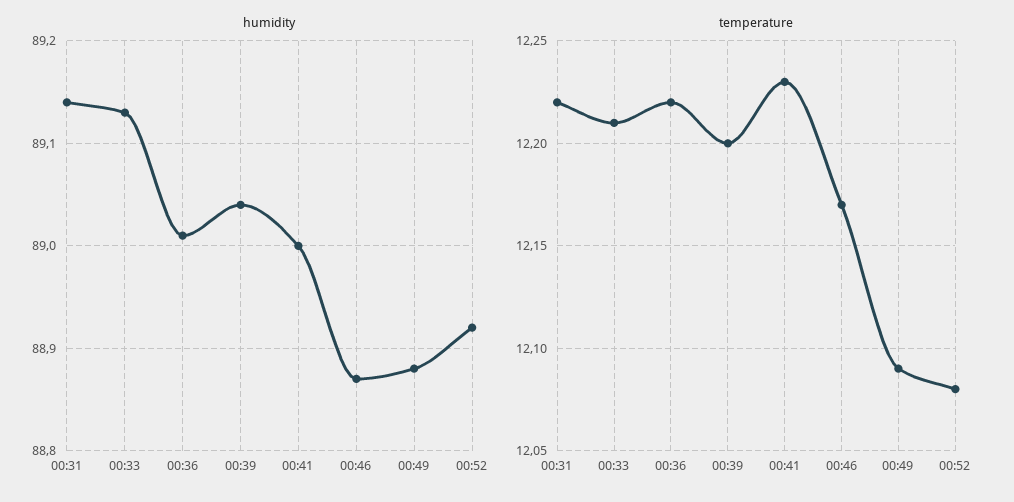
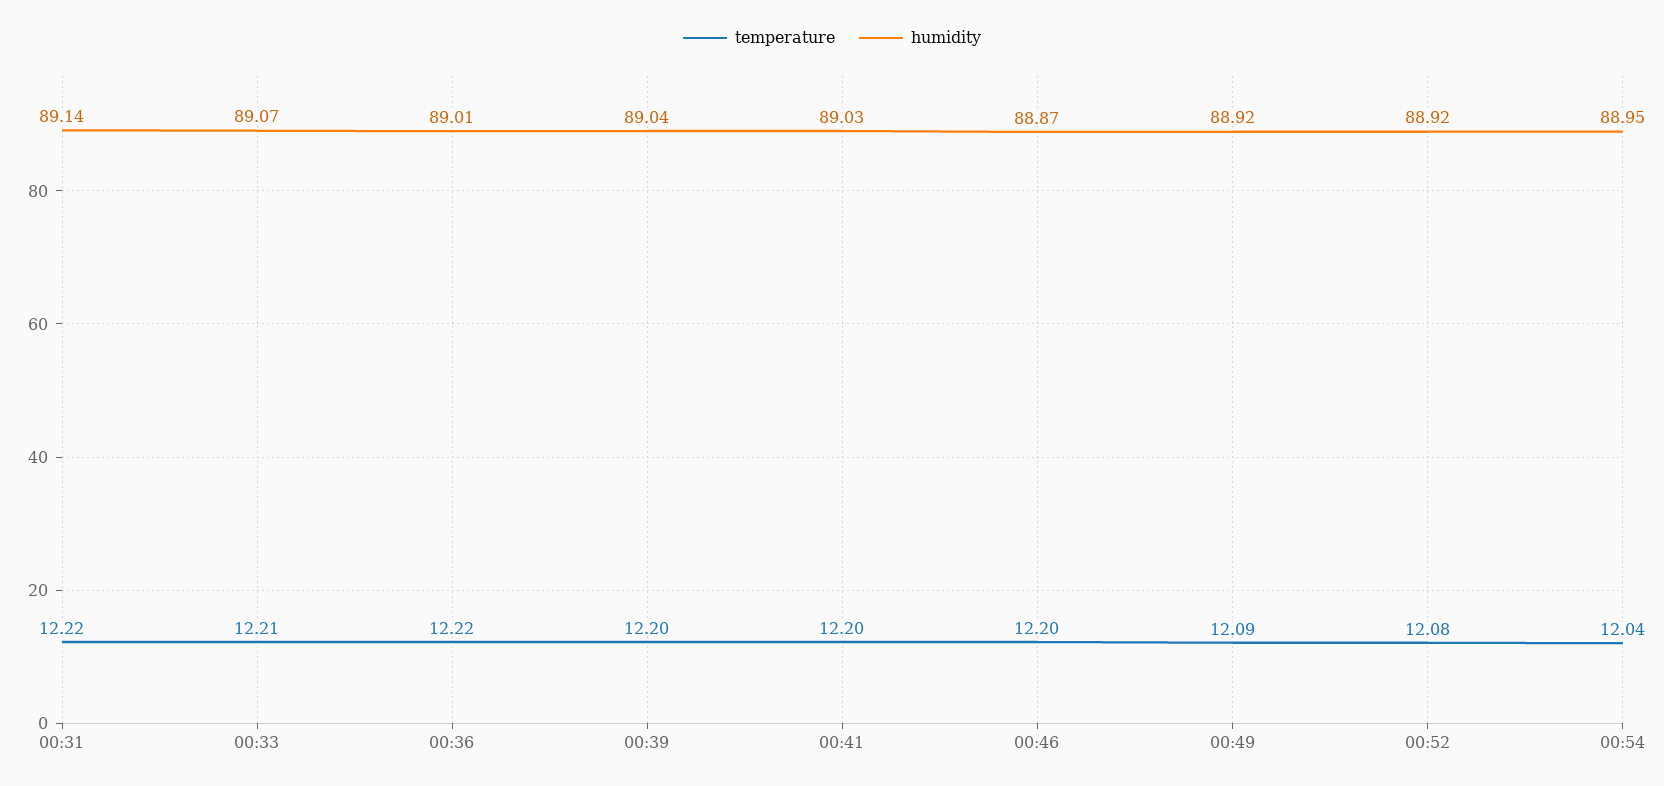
humidity, 00:33: 89.13 -> 89.07
humidity, 00:41: 89 -> 89.03
humidity, 00:49: 88.88 -> 88.92
temperature, 00:41: 12.23 -> 12.2
temperature, 00:46: 12.17 -> 12.2
temperature, 00:54: none -> 12.04
humidity, 00:54: none -> 88.95

